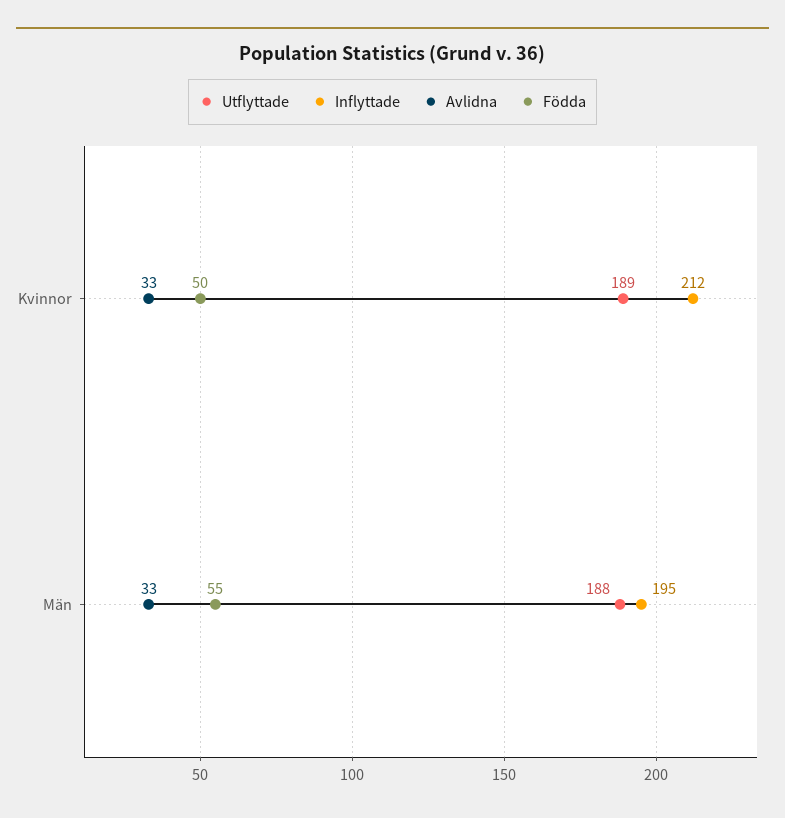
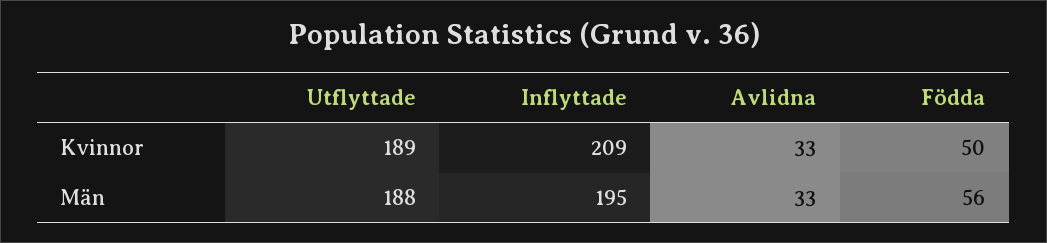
Inflyttade, Kvinnor: 212 -> 209
Födda, Män: 55 -> 56

